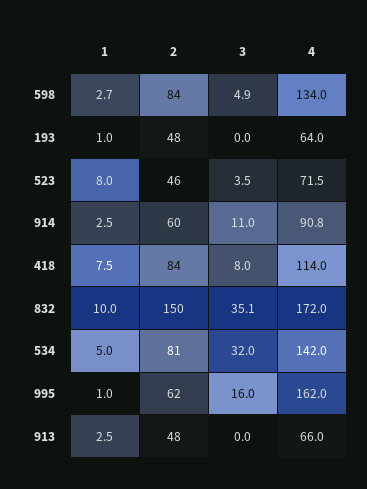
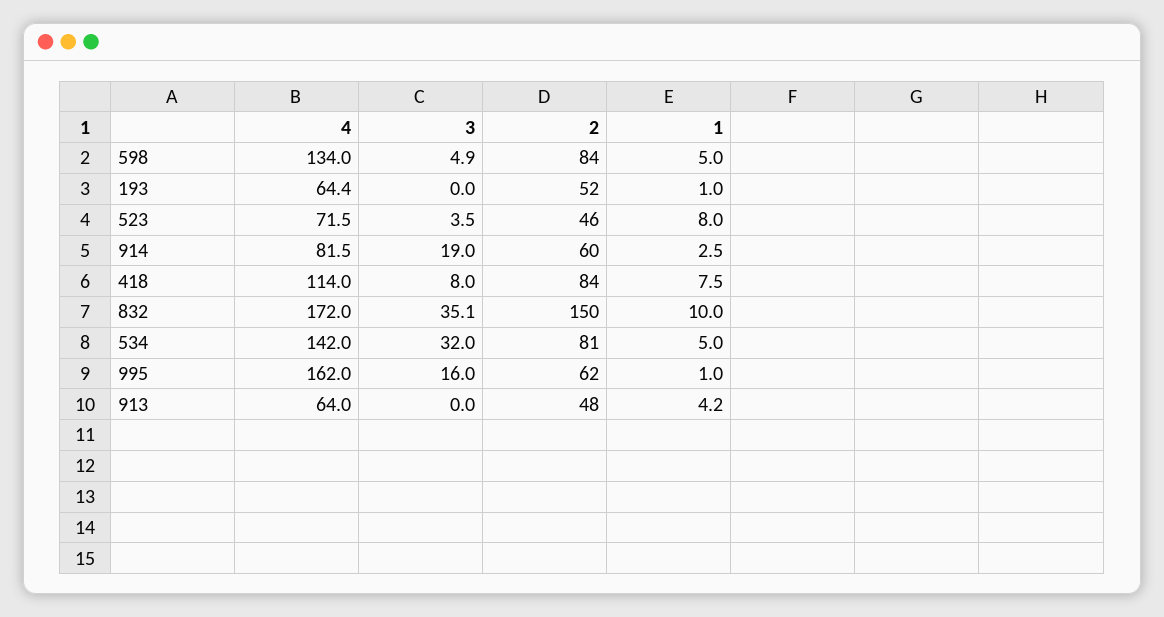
1, 598: 2.7 -> 5
2, 193: 48 -> 52
4, 193: 64 -> 64.4
3, 914: 11 -> 19
4, 914: 90.8 -> 81.5
1, 913: 2.5 -> 4.2
4, 913: 66 -> 64

